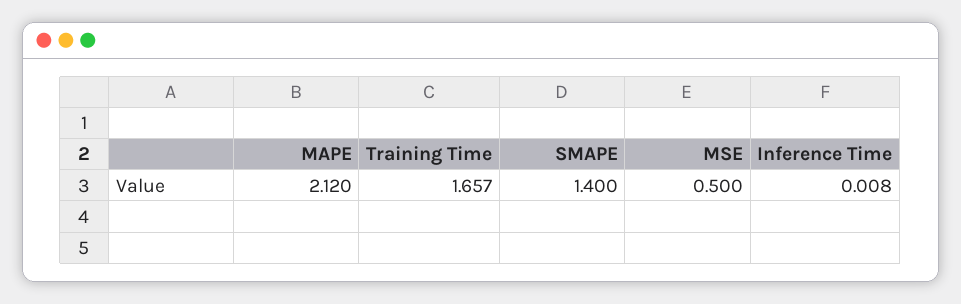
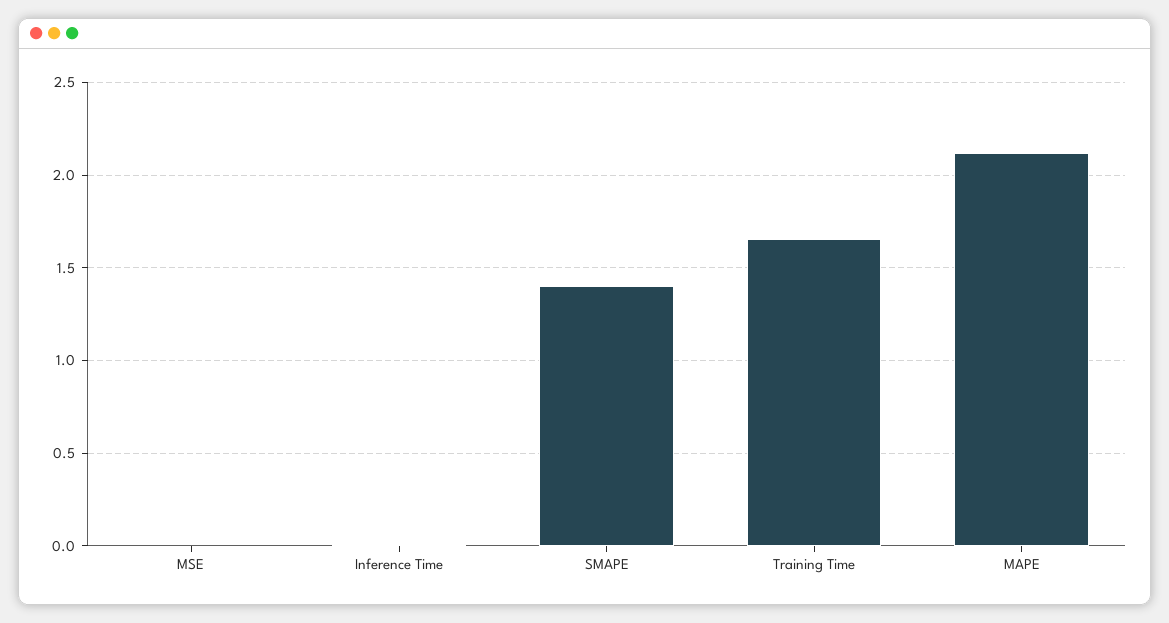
MSE: 0.5 -> 0

